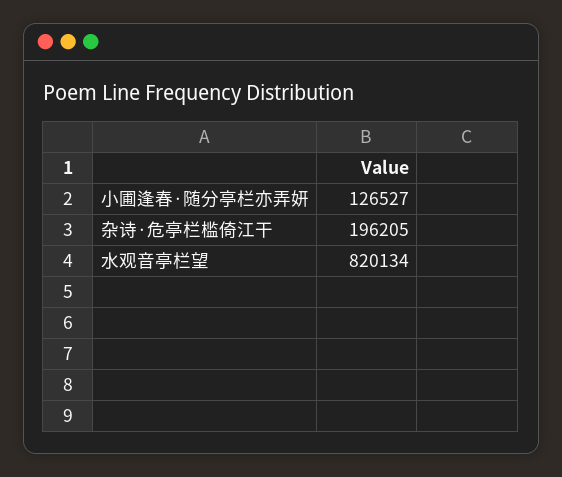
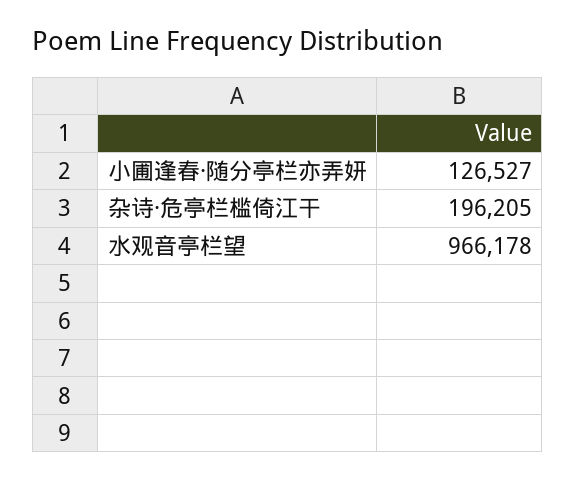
水观音亭栏望: 820134 -> 966178

